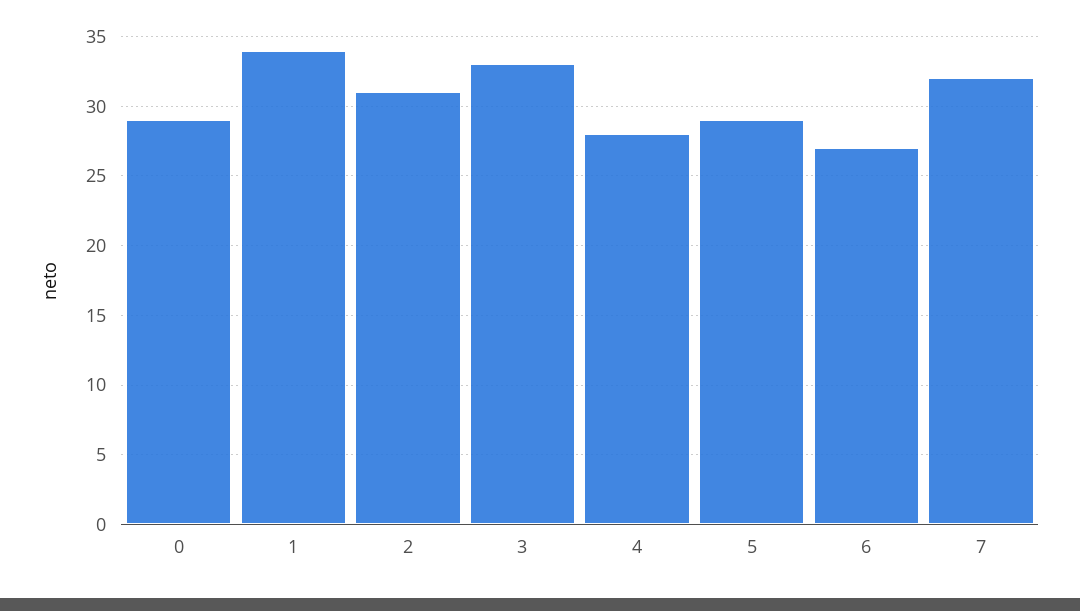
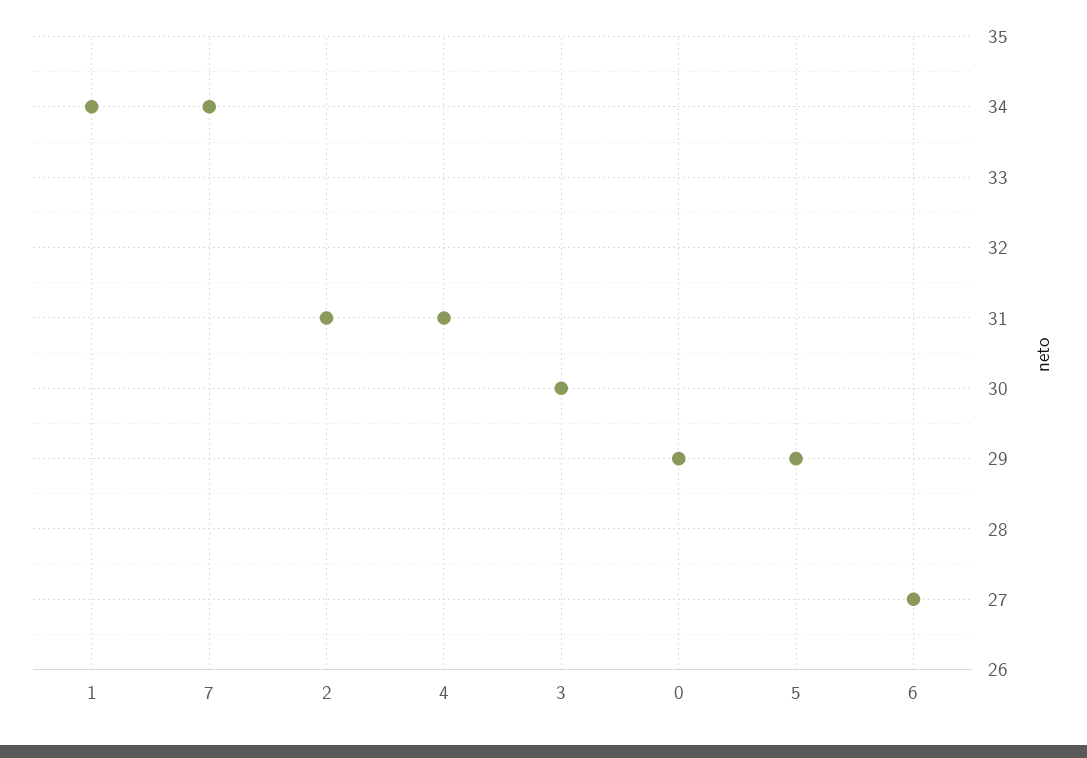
3: 33 -> 30
4: 28 -> 31
7: 32 -> 34

